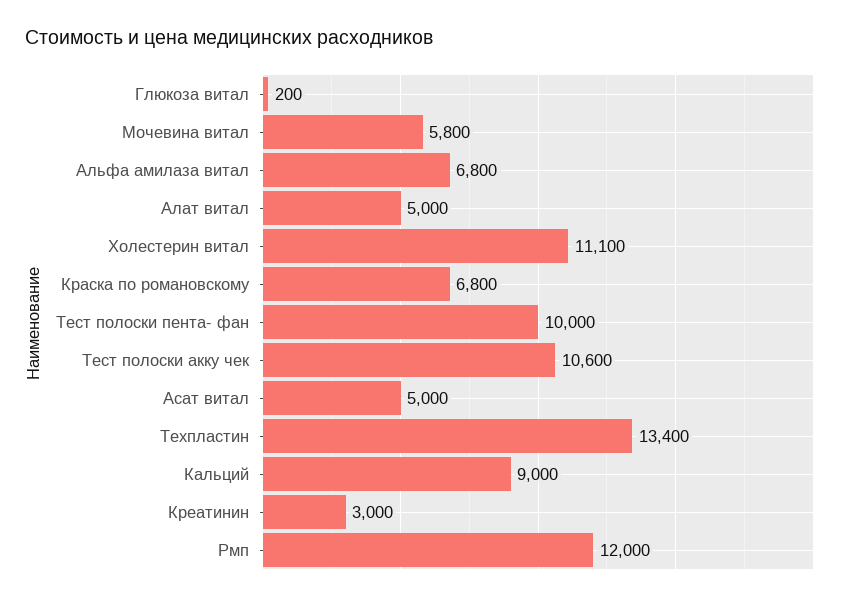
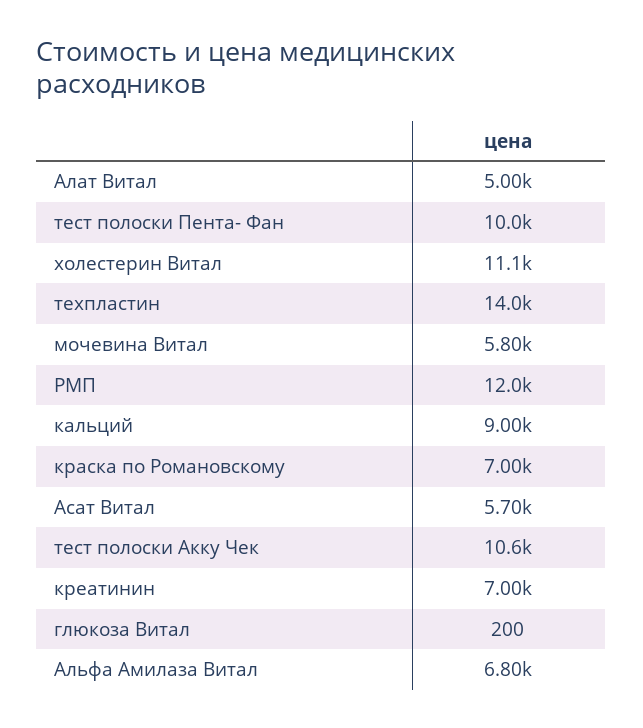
Краска по романовскому: 6800 -> 7000
Асат витал: 5000 -> 5700
Техпластин: 13400 -> 14000
Креатинин: 3000 -> 7000

